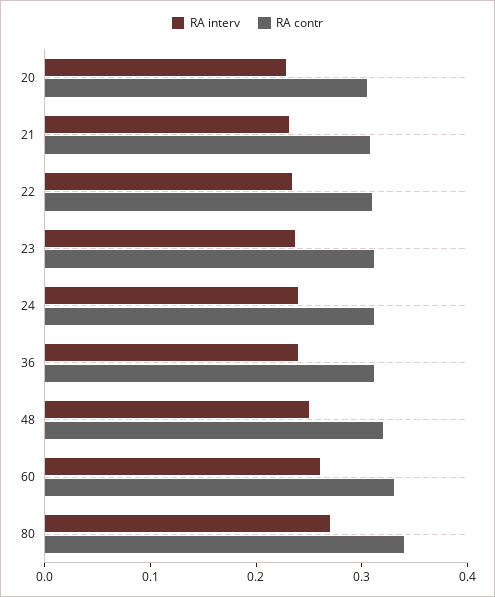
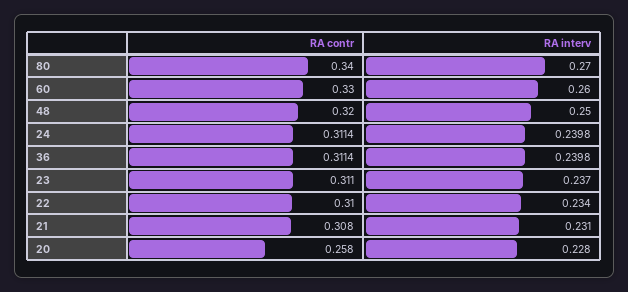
RA contr, 20: 0.3 -> 0.258

